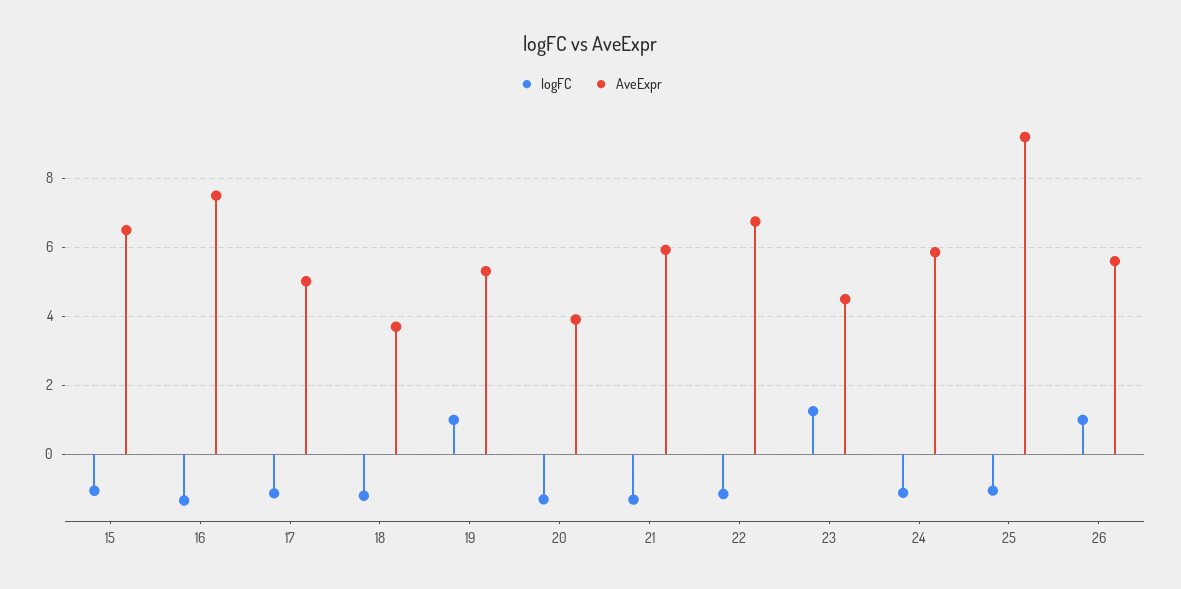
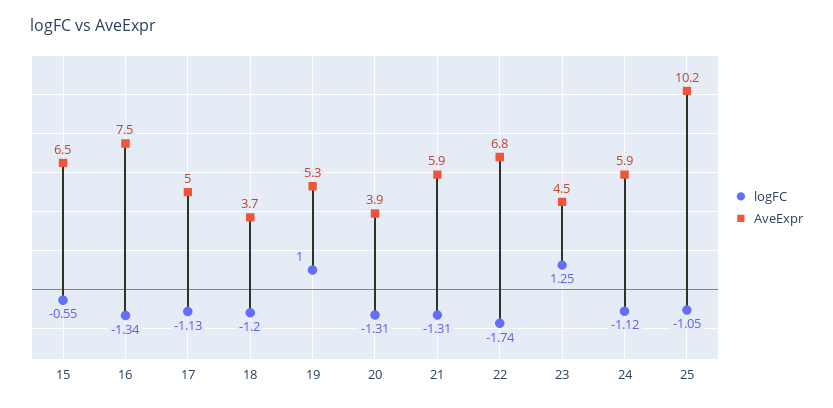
logFC, 15: -1 -> -0.55
logFC, 22: -1.2 -> -1.74
AveExpr, 25: 9.2 -> 10.2
logFC, 26: 1 -> none
AveExpr, 26: 5.6 -> none

